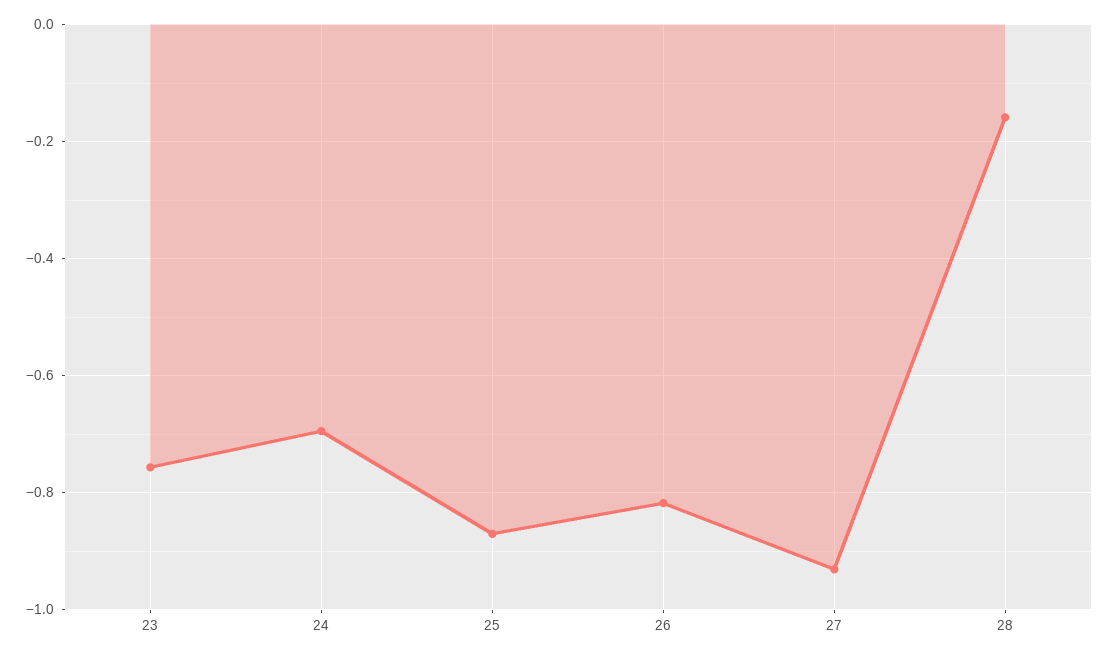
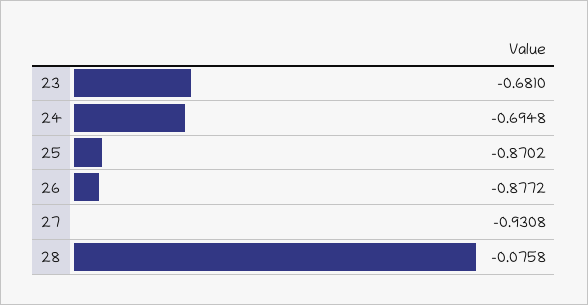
23: -0.76 -> -0.681
26: -0.82 -> -0.8772
28: -0.16 -> -0.0758

